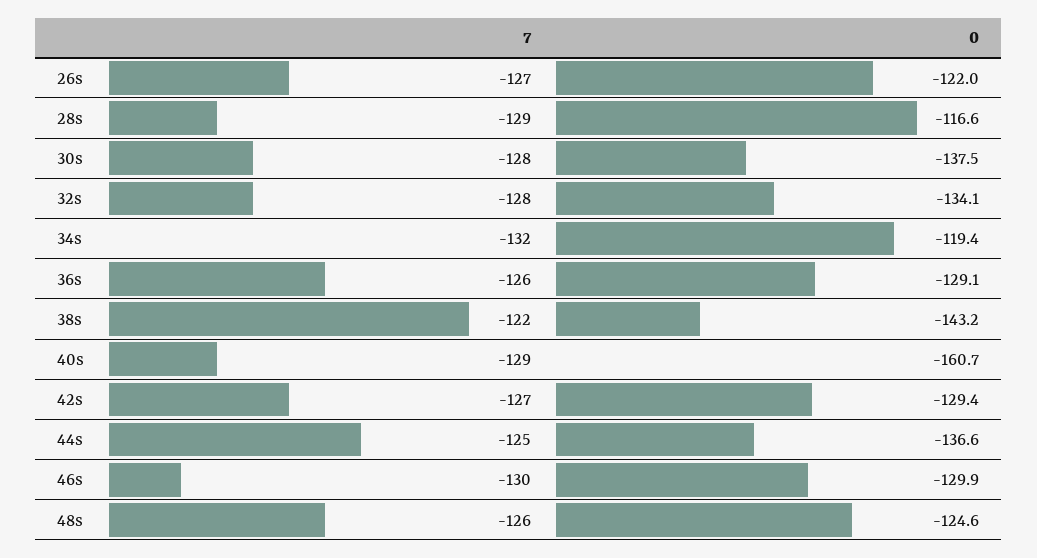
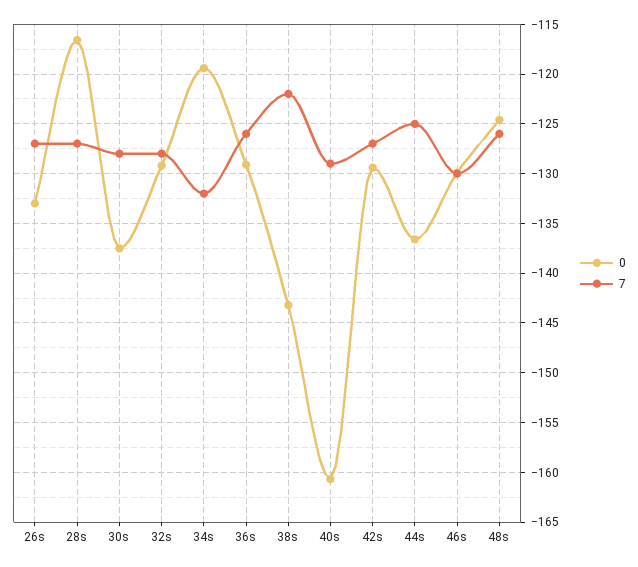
0, 26s: -122 -> -133
7, 28s: -129 -> -127
0, 32s: -134.1 -> -129

